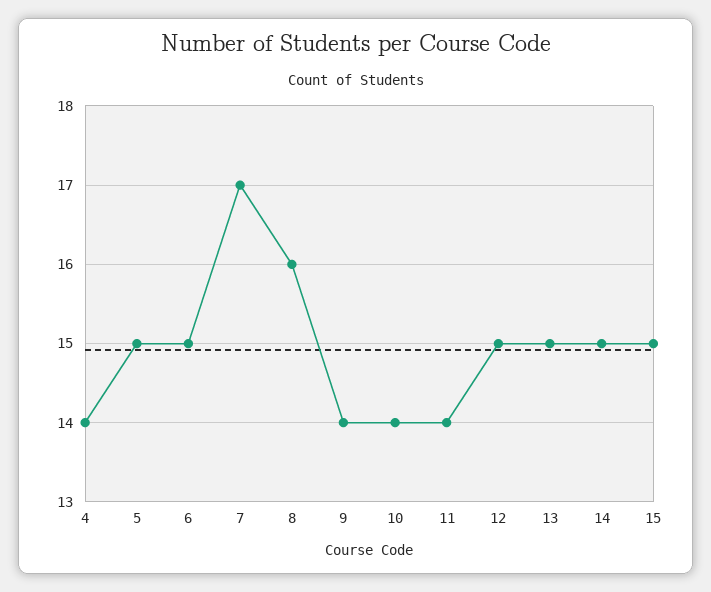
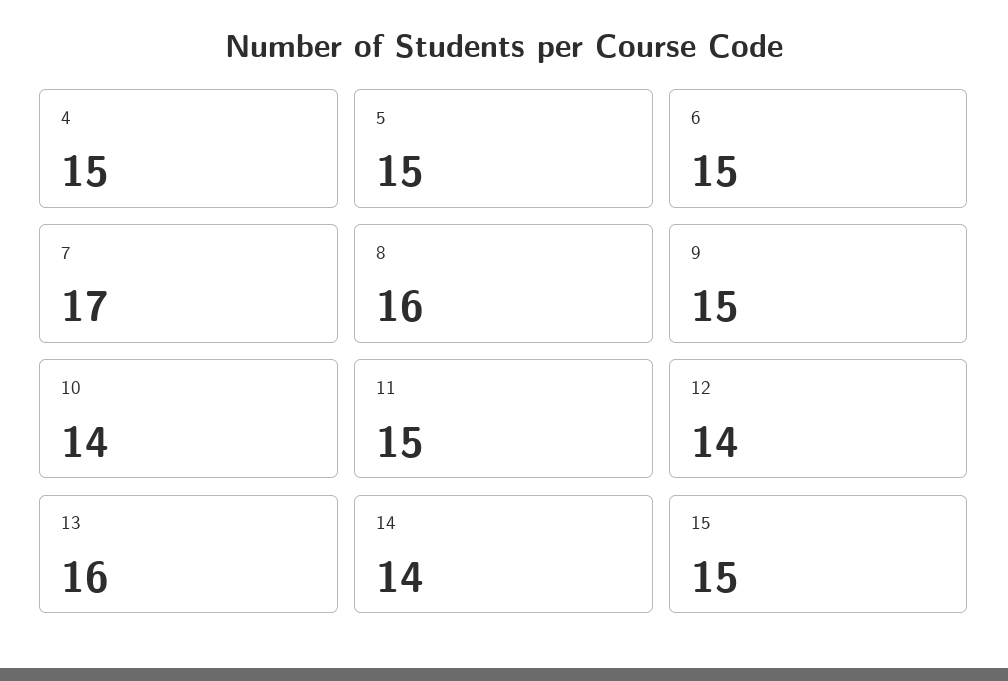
4: 14 -> 15
9: 14 -> 15
11: 14 -> 15
12: 15 -> 14
13: 15 -> 16
14: 15 -> 14

